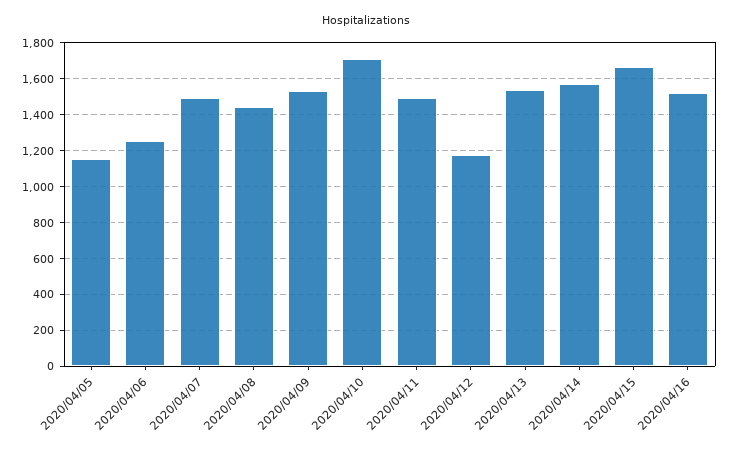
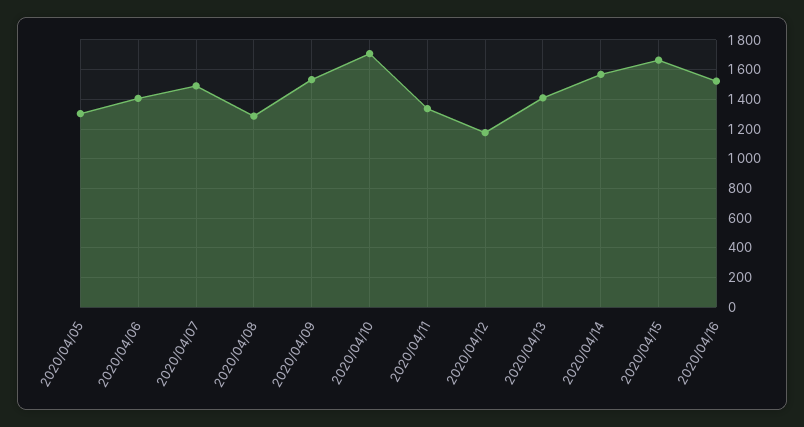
2020/04/05: 1150 -> 1300
2020/04/06: 1250 -> 1400
2020/04/08: 1450 -> 1300
2020/04/11: 1500 -> 1350
2020/04/13: 1550 -> 1400

